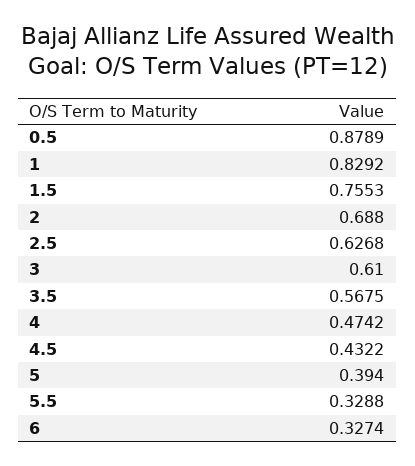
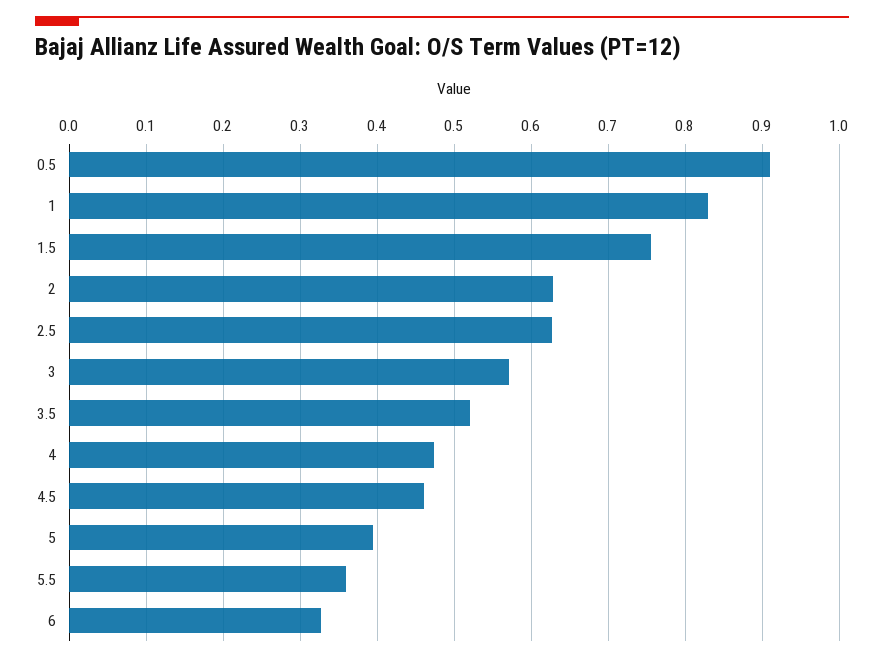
0.5: 0.8789 -> 0.91
2: 0.688 -> 0.63
3: 0.61 -> 0.57
3.5: 0.5675 -> 0.52
4.5: 0.4322 -> 0.46
5.5: 0.3288 -> 0.36

